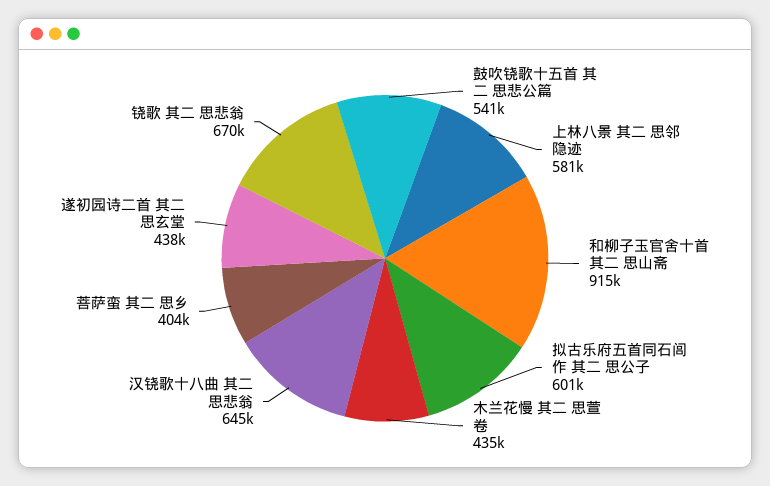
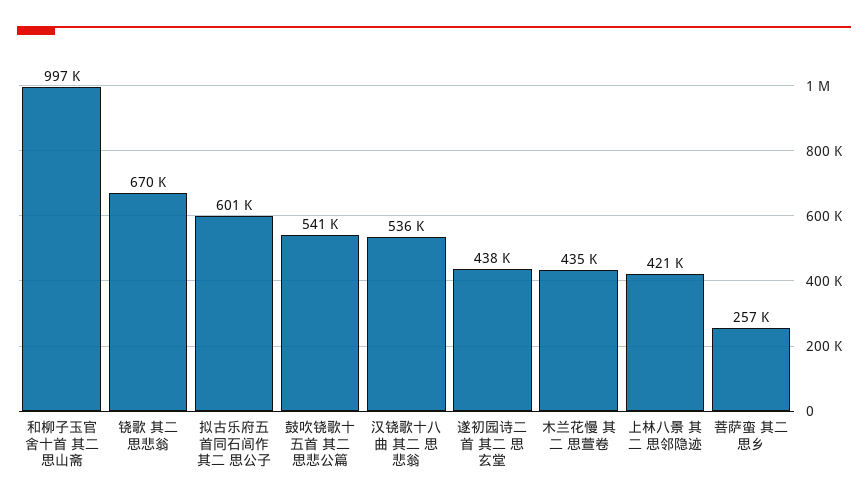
上林八景 其二 思邻隐迹: 581000 -> 421000
和柳子玉官舍十首 其二 思山斋: 915000 -> 997000
汉铙歌十八曲 其二 思悲翁: 645000 -> 536000
菩萨蛮 其二 思乡: 404000 -> 257000

